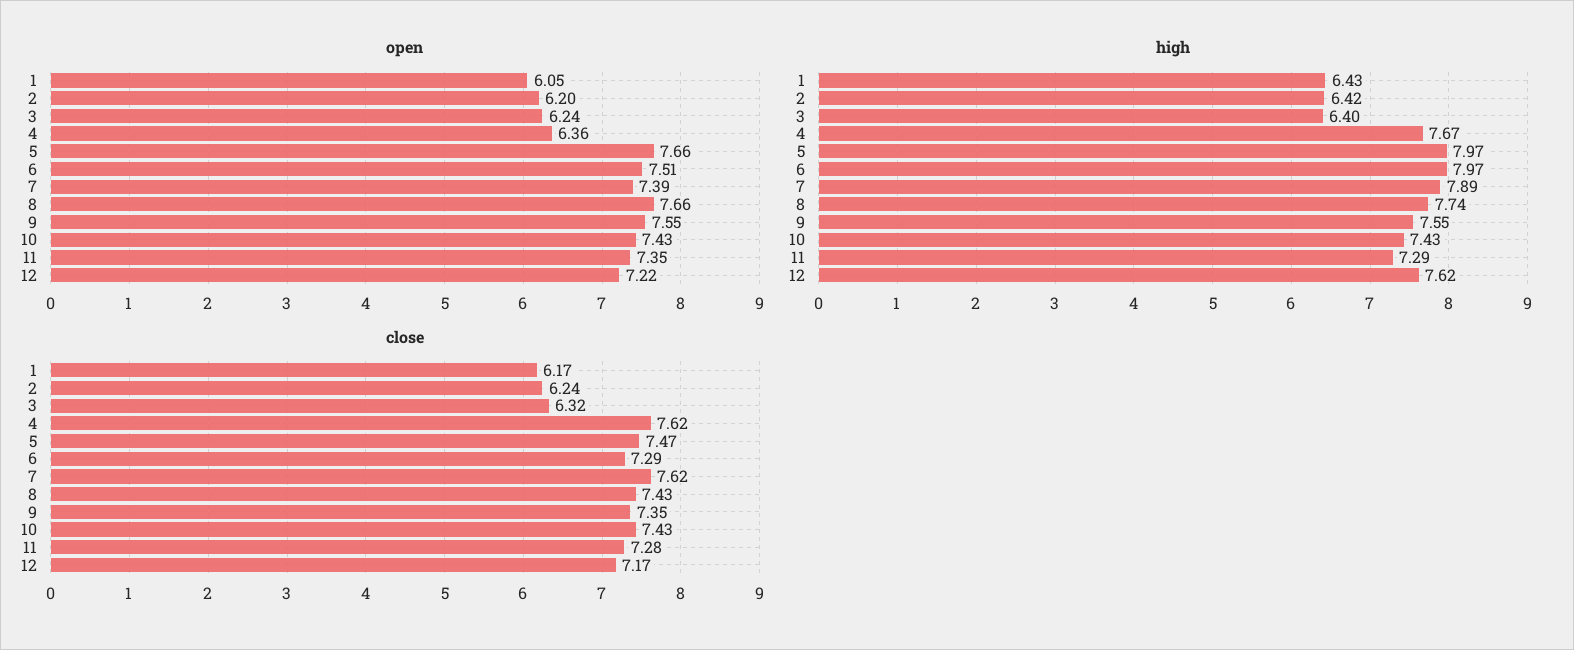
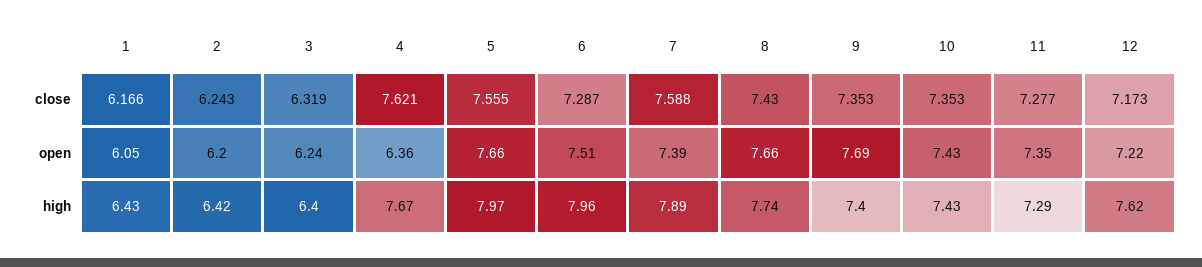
open, 9: 7.55 -> 7.69
high, 6: 7.97 -> 7.96
high, 9: 7.55 -> 7.4
close, 5: 7.47 -> 7.555
close, 7: 7.62 -> 7.588
close, 10: 7.43 -> 7.353

